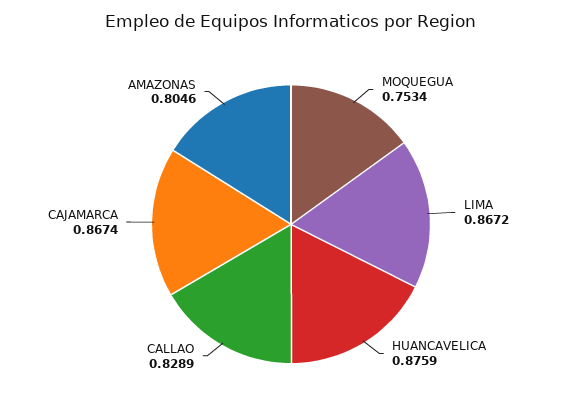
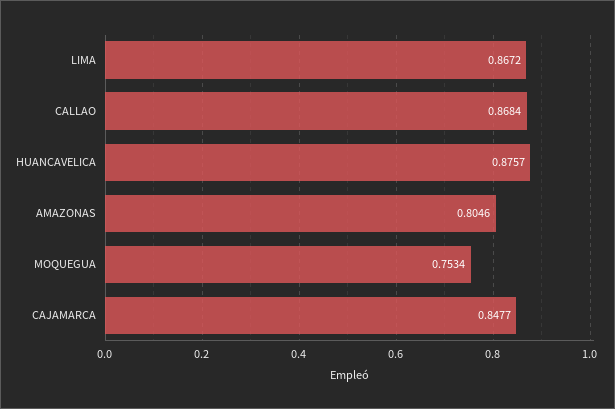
HUANCAVELICA: 0.8759 -> 0.8757
CALLAO: 0.8289 -> 0.8684
CAJAMARCA: 0.8674 -> 0.8477

